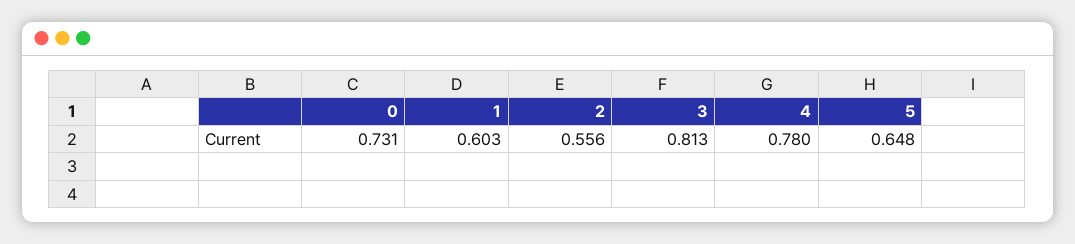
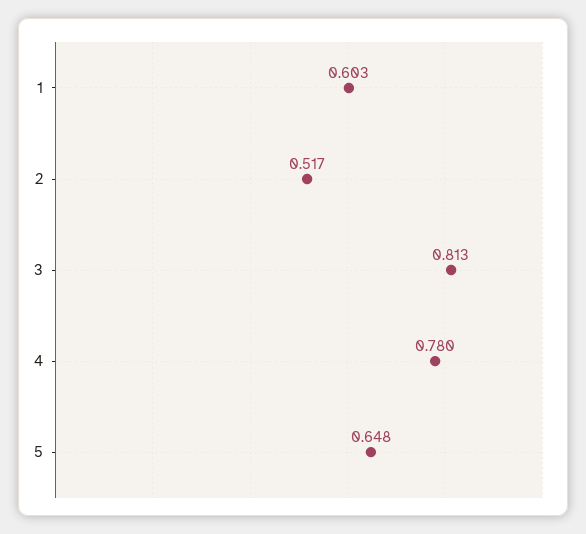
0: 0.731 -> none
2: 0.556 -> 0.517

